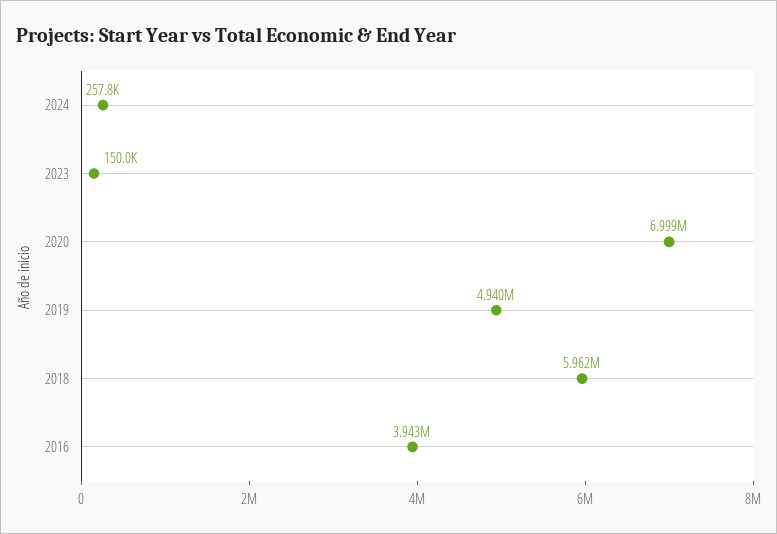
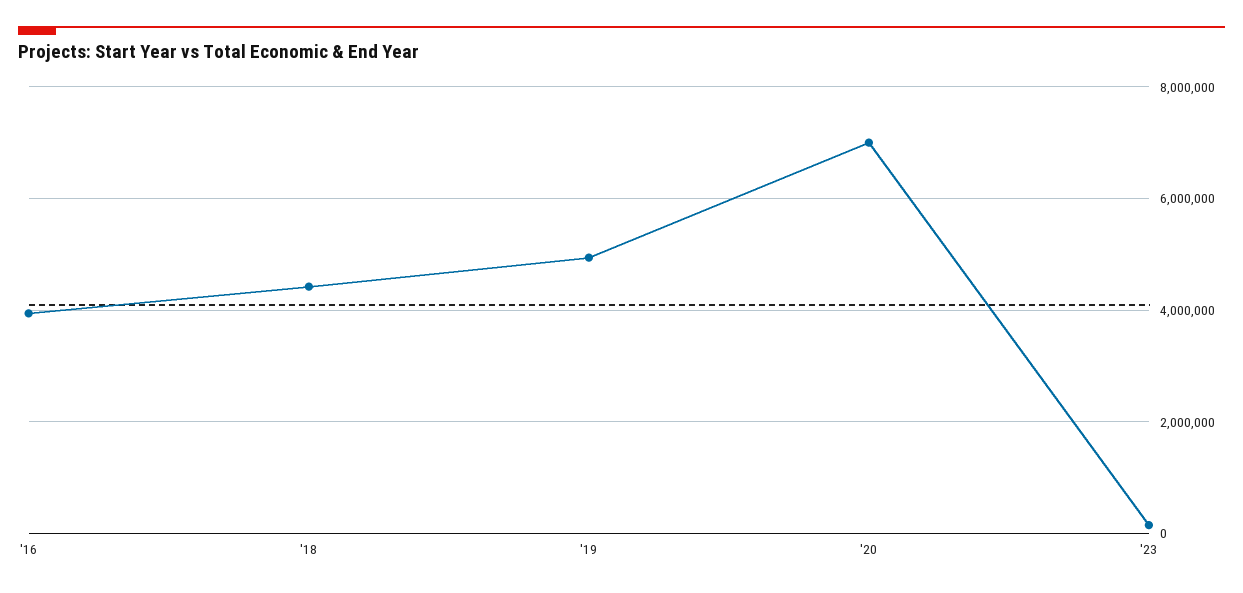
2024: 257800 -> none
2018: 5962000 -> 4400000

